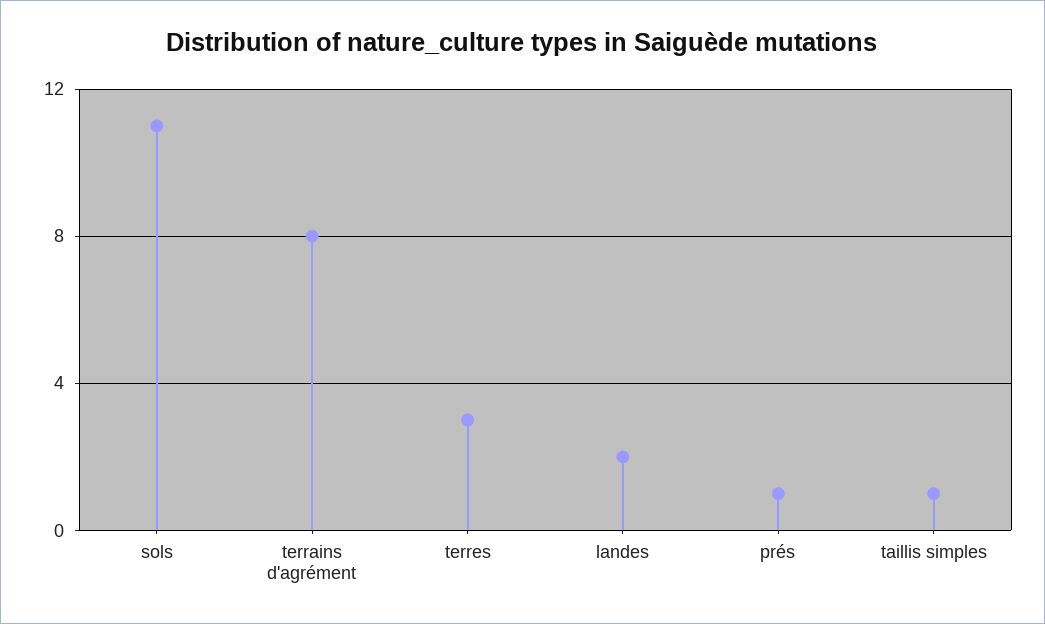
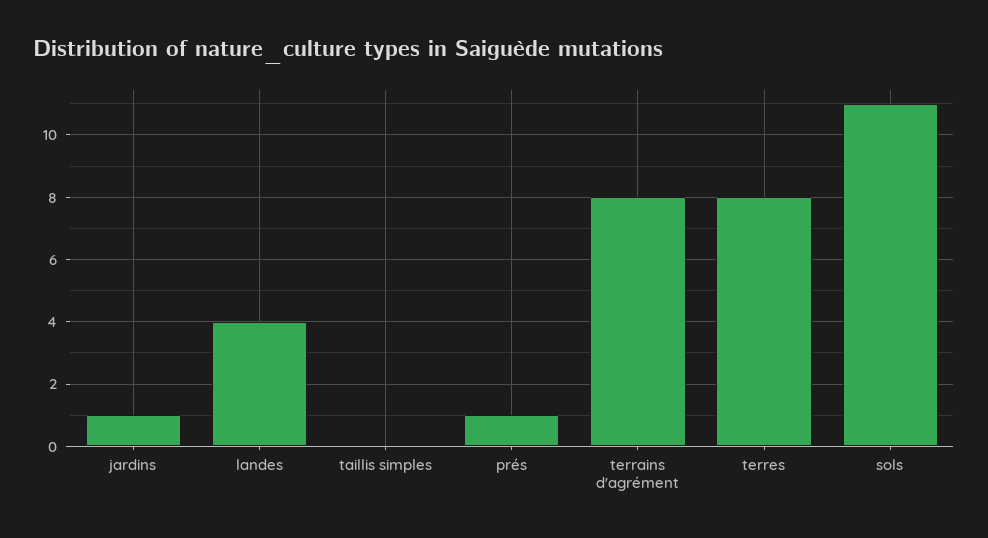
terres: 3 -> 8
landes: 2 -> 4
taillis simples: 1 -> 0
jardins: none -> 1

